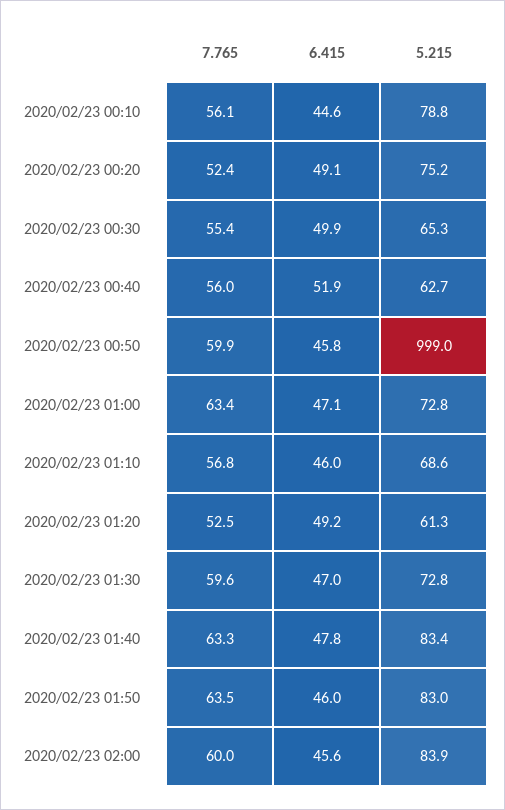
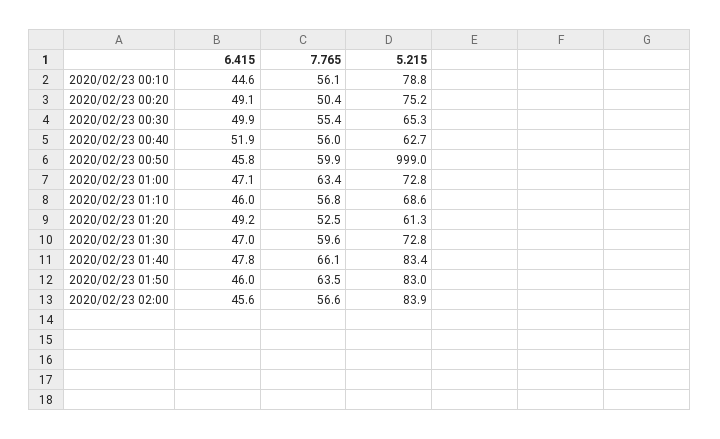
7.765, 2020/02/23 00:20: 52.4 -> 50.4
7.765, 2020/02/23 01:40: 63.3 -> 66.1
7.765, 2020/02/23 02:00: 60 -> 56.6

